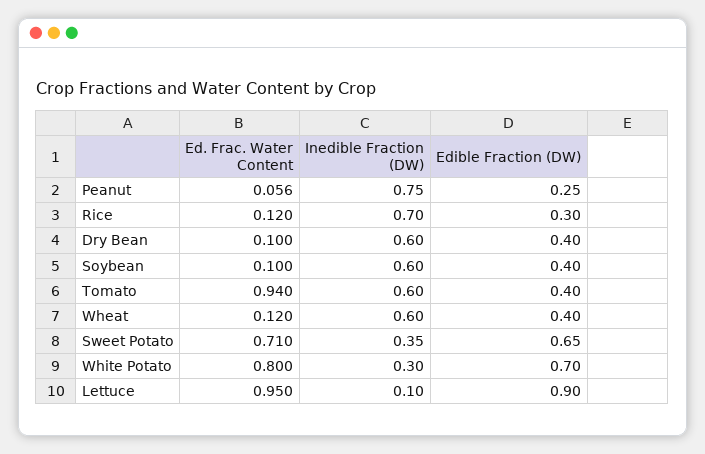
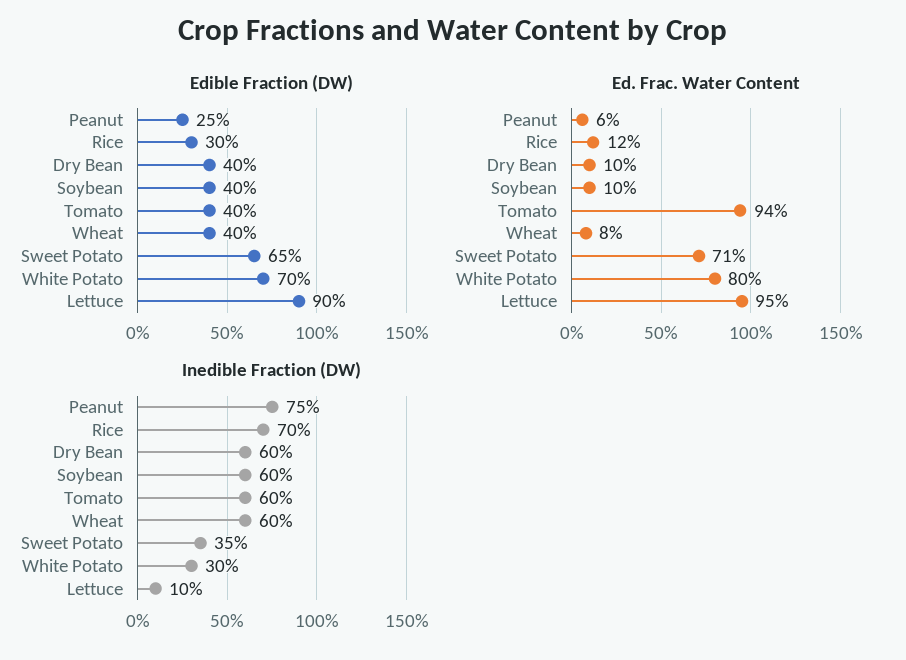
Ed. Frac. Water Content, Wheat: 0.12 -> 0.08

